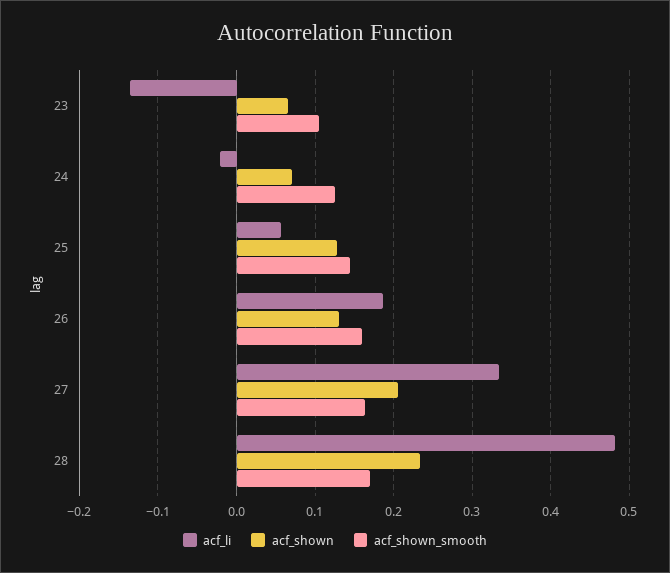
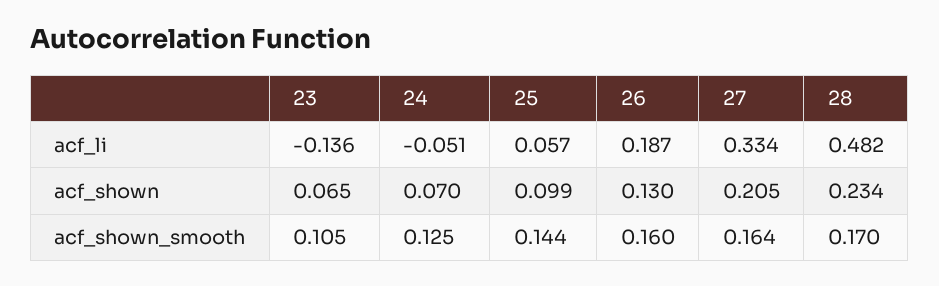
acf_li, 24: -0.02 -> -0.051
acf_shown, 25: 0.13 -> 0.099

